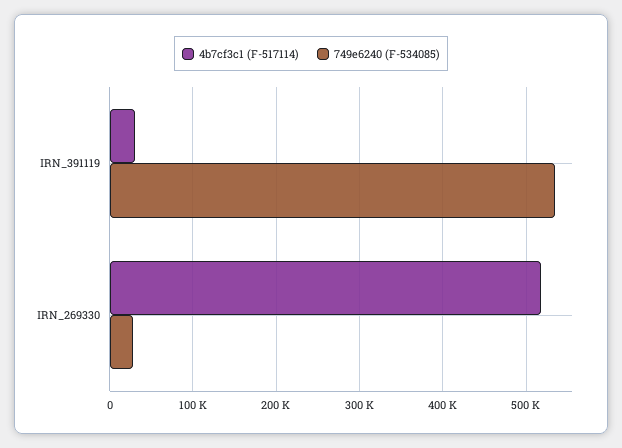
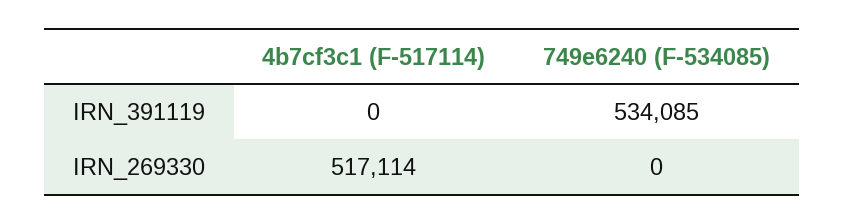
4b7cf3c1 (F-517114), IRN_391119: 30000 -> 0
749e6240 (F-534085), IRN_269330: 30000 -> 0

